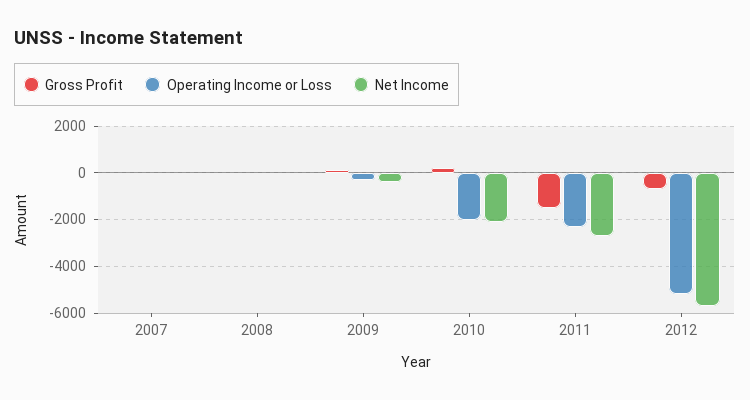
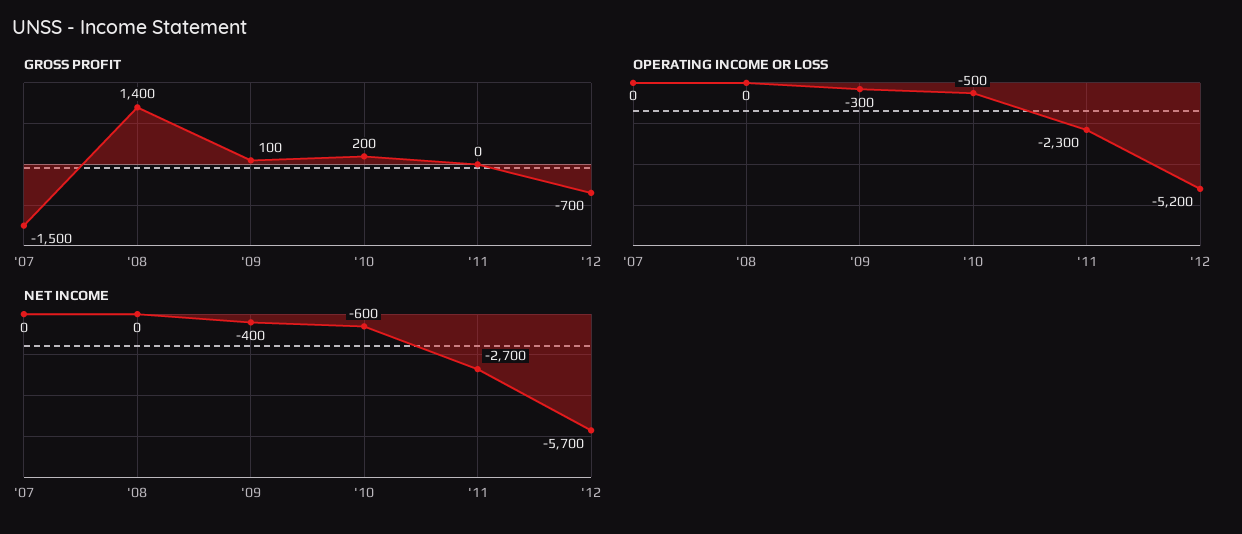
Gross Profit, 2007: 0 -> -1500
Gross Profit, 2008: 0 -> 1400
Operating Income or Loss, 2010: -2000 -> -500
Net Income, 2010: -2000 -> -600
Gross Profit, 2011: -1500 -> 0

